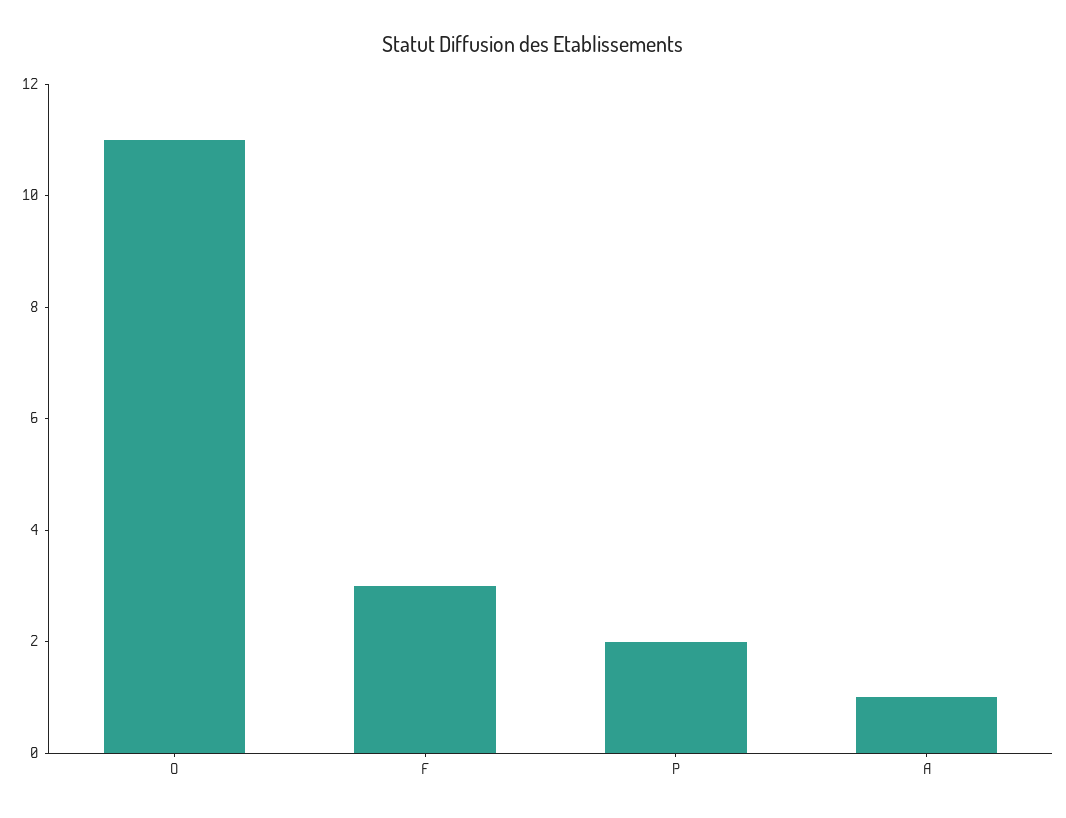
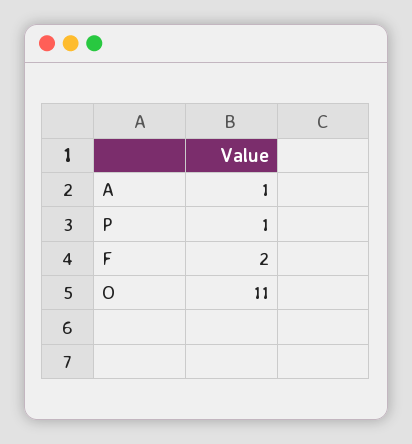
F: 3 -> 2
P: 2 -> 1

